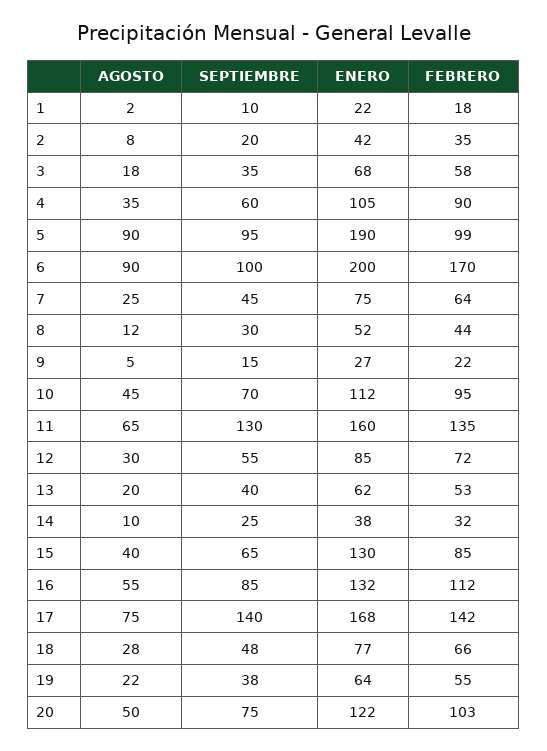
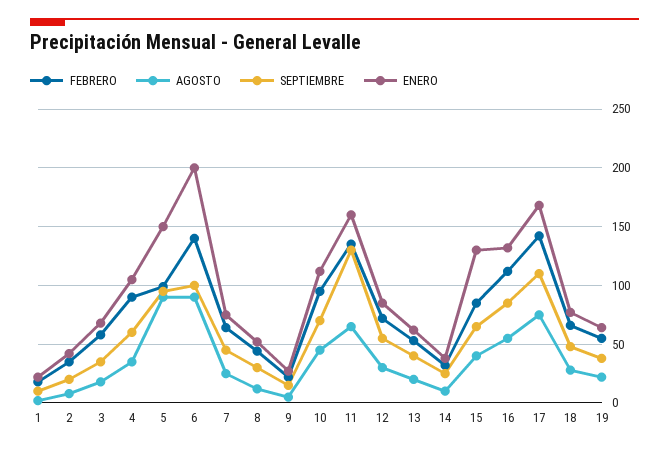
ENERO, 5: 190 -> 150
FEBRERO, 6: 170 -> 140
SEPTIEMBRE, 17: 140 -> 110
AGOSTO, 20: 50 -> none
SEPTIEMBRE, 20: 75 -> none
ENERO, 20: 122 -> none
FEBRERO, 20: 103 -> none

